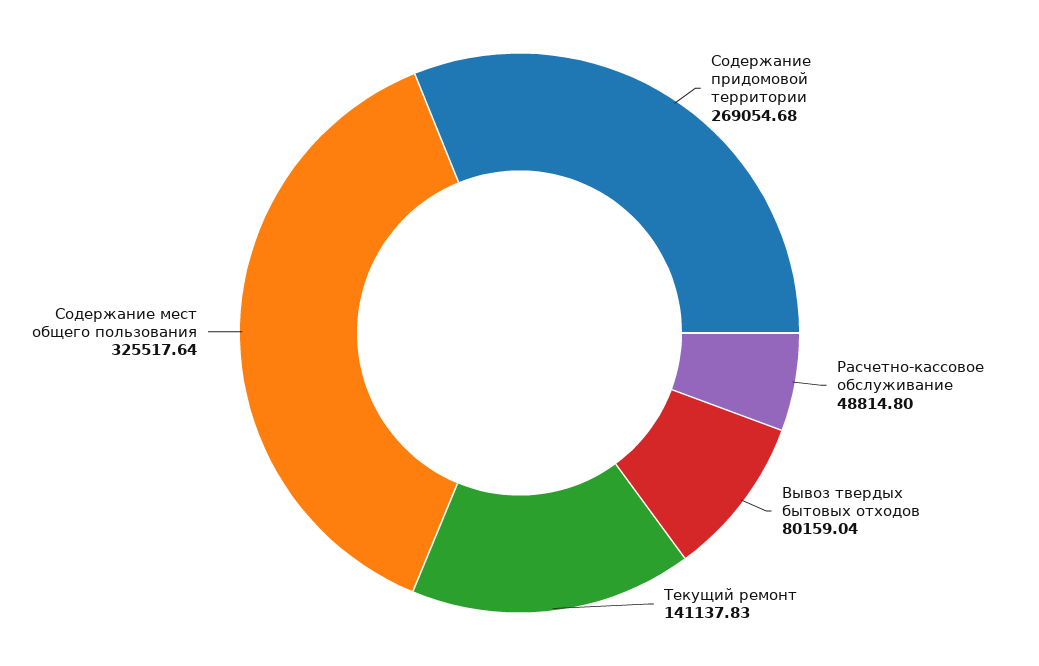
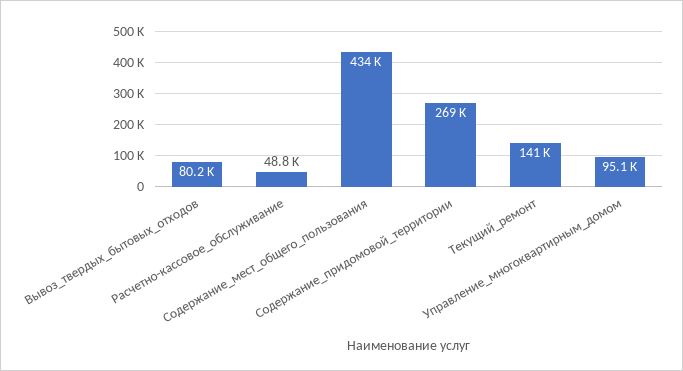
Содержание мест общего пользования: 325517.64 -> 434000
Управление_многоквартирным_домом: none -> 95100

